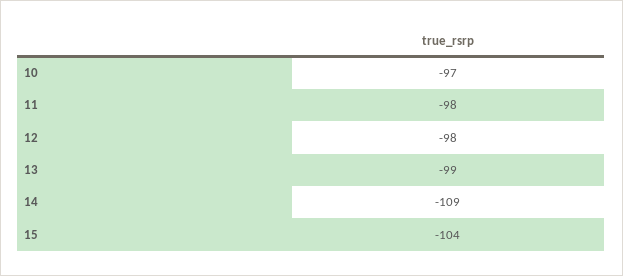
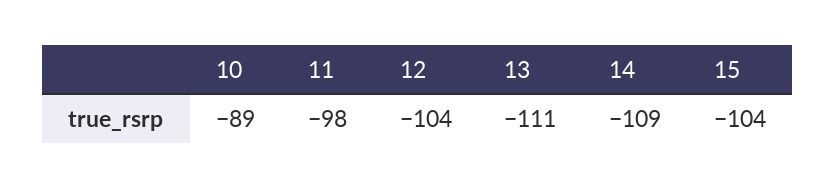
10: -97 -> -89
12: -98 -> -104
13: -99 -> -111

